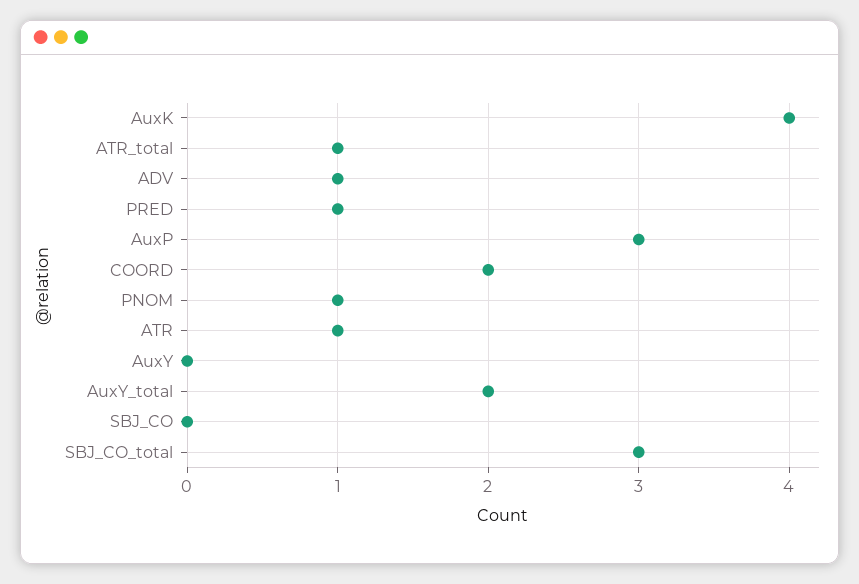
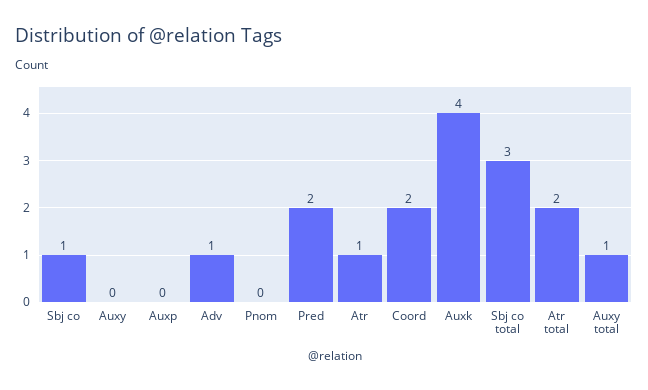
ATR_total: 1 -> 2
PRED: 1 -> 2
AuxP: 3 -> 0
PNOM: 1 -> 0
AuxY_total: 2 -> 1
SBJ_CO: 0 -> 1

